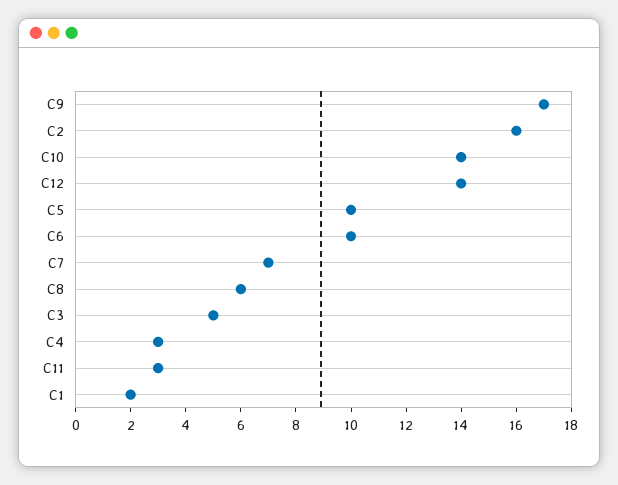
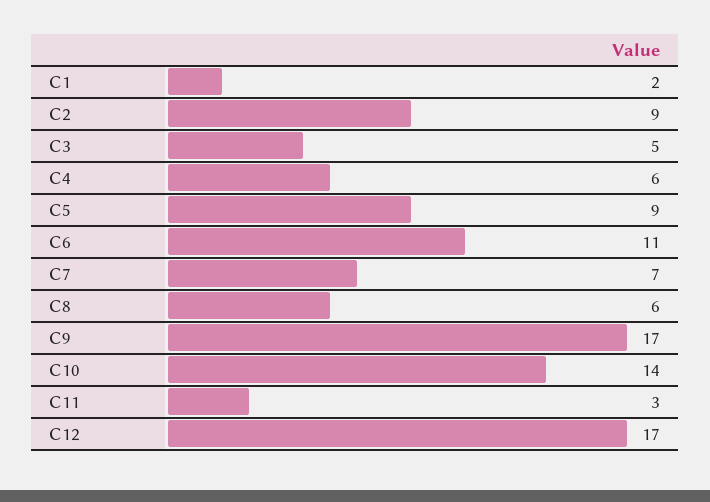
C2: 16 -> 9
C12: 14 -> 17
C5: 10 -> 9
C6: 10 -> 11
C4: 3 -> 6

